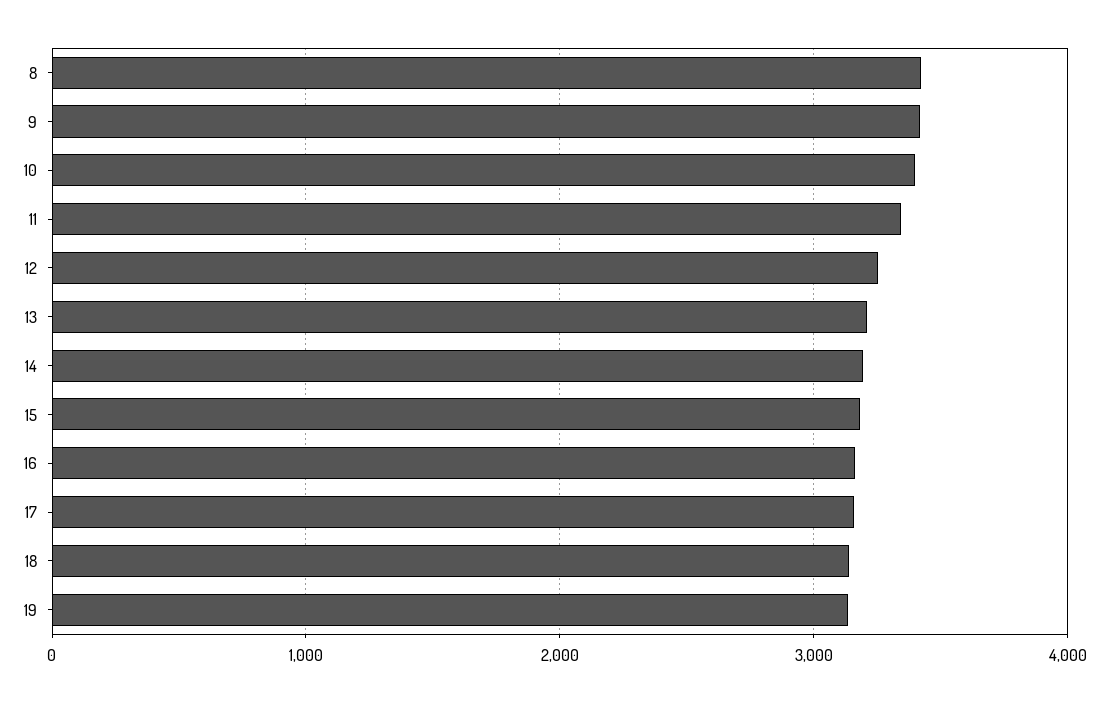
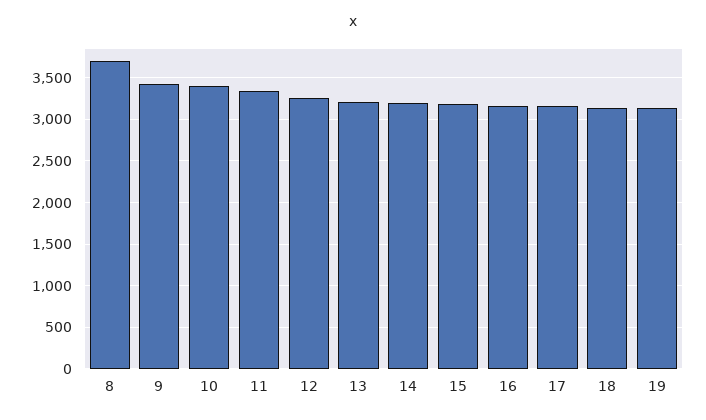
8: 3400 -> 3700

